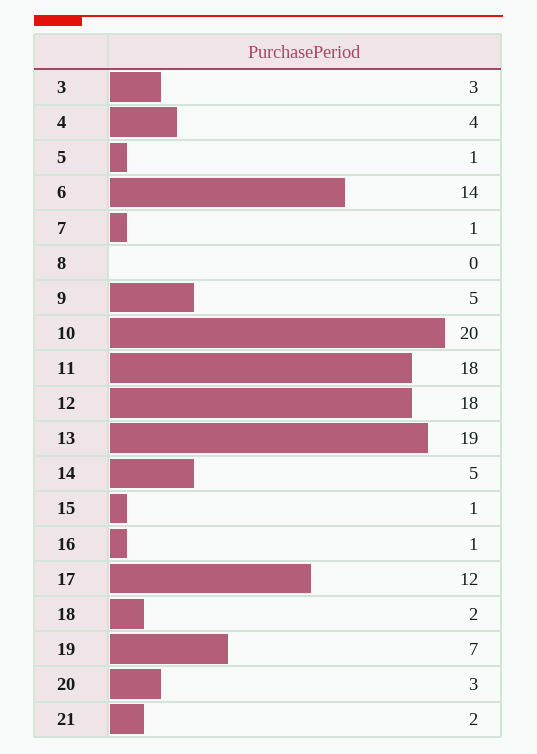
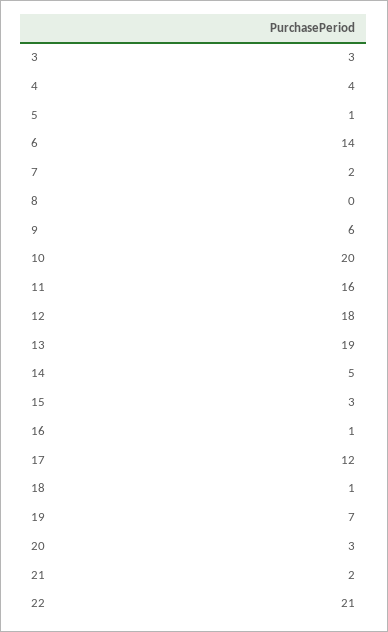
7: 1 -> 2
9: 5 -> 6
11: 18 -> 16
15: 1 -> 3
18: 2 -> 1
22: none -> 21

